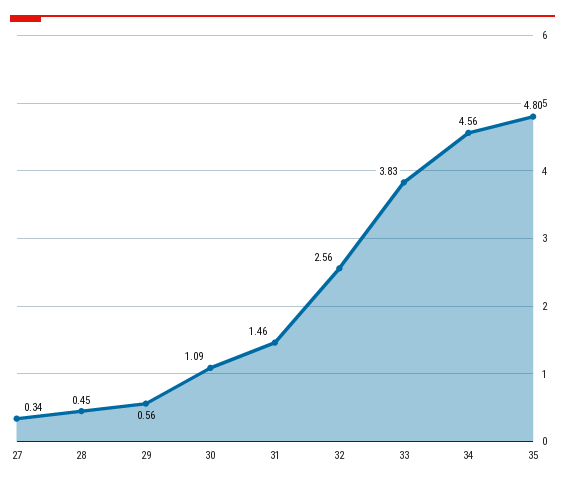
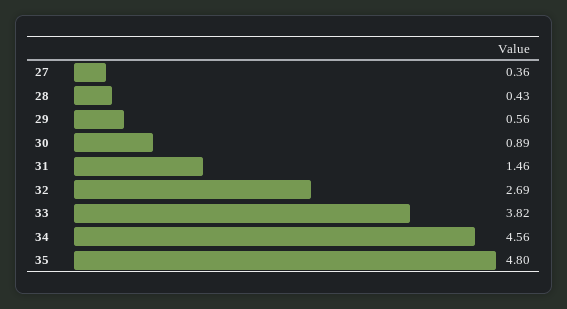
27: 0.34 -> 0.36
28: 0.45 -> 0.43
30: 1.09 -> 0.89
32: 2.56 -> 2.69
33: 3.83 -> 3.82

